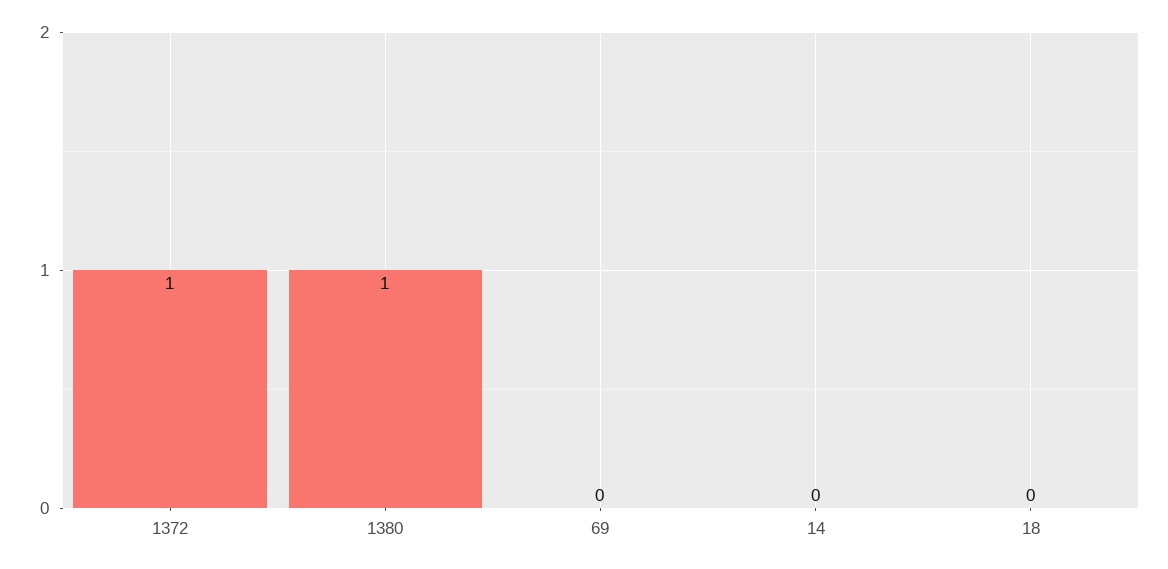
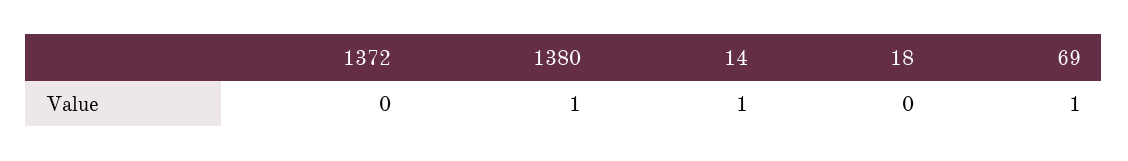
1372: 1 -> 0
69: 0 -> 1
14: 0 -> 1

